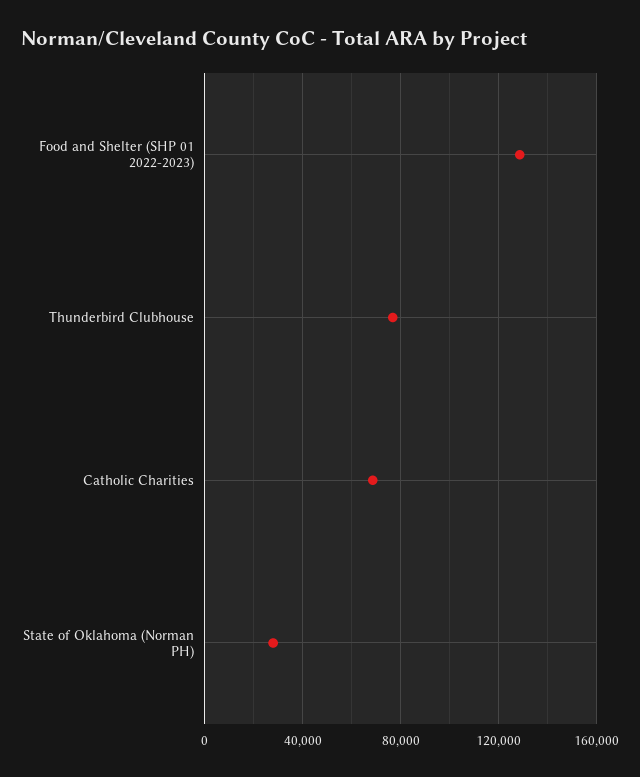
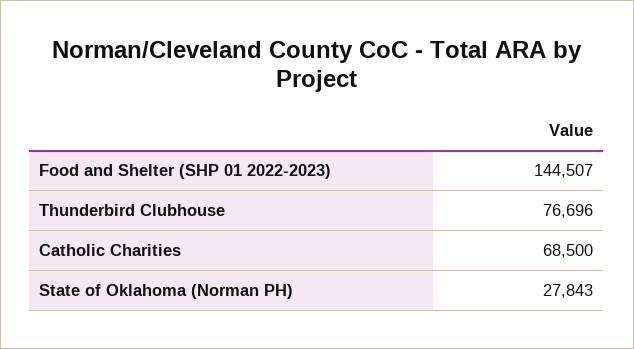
Food and Shelter (SHP 01 2022-2023): 130000 -> 144507

